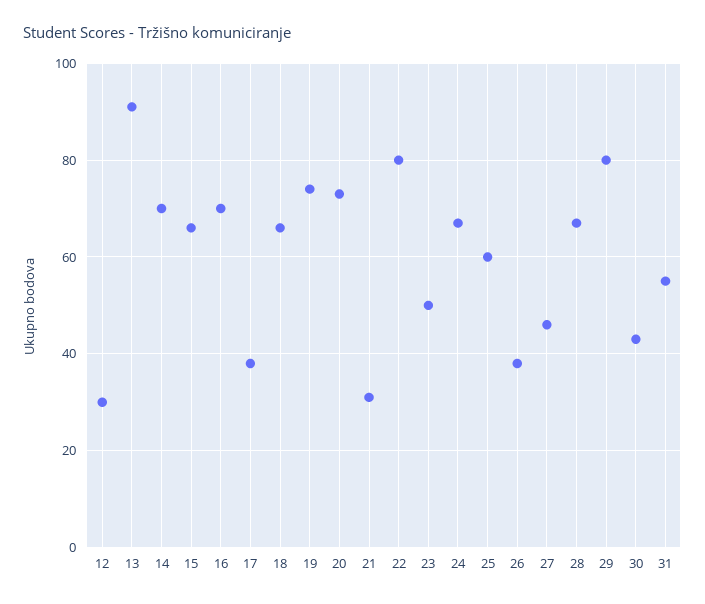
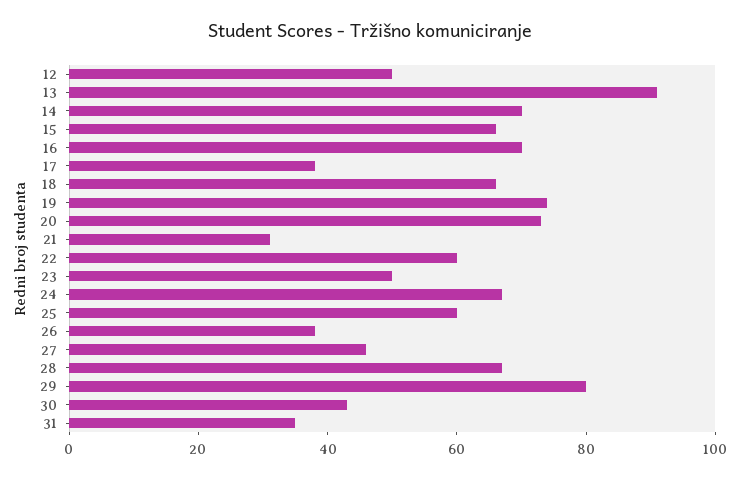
12: 30 -> 50
22: 80 -> 60
31: 55 -> 35

